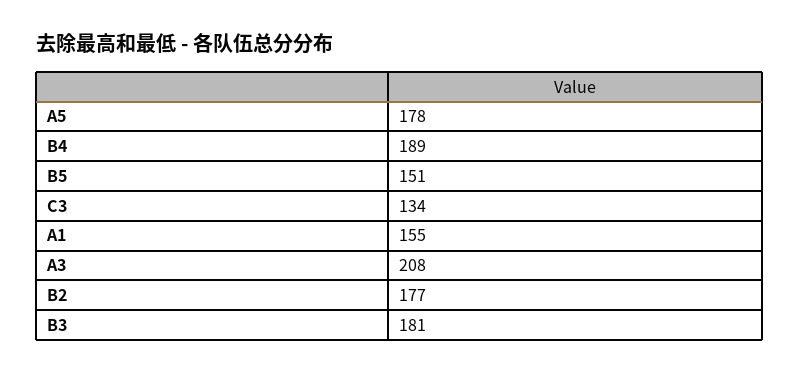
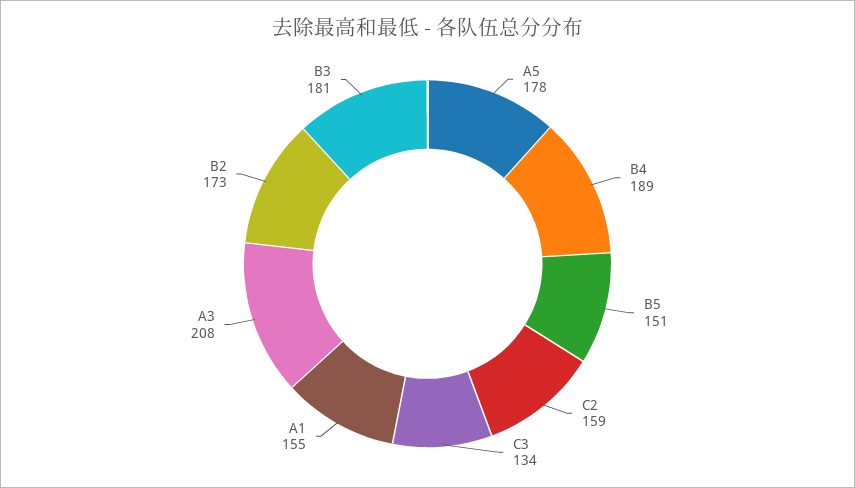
B2: 177 -> 173
C2: none -> 159

